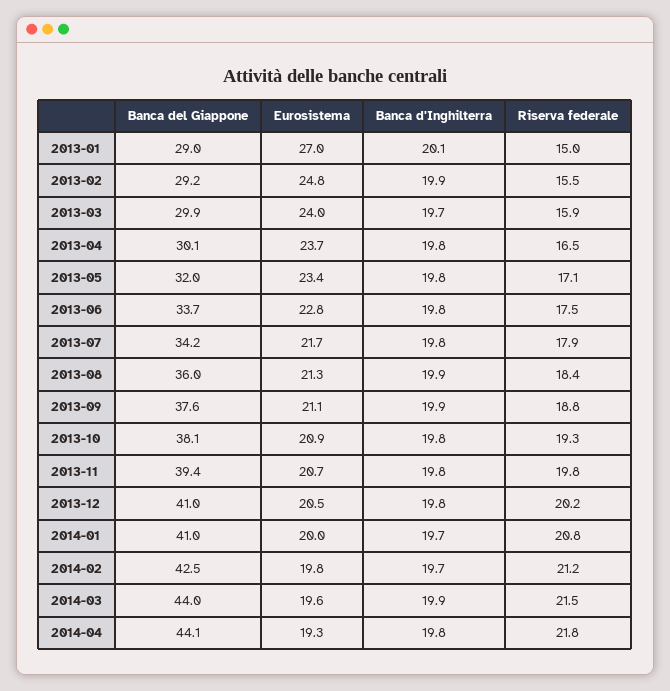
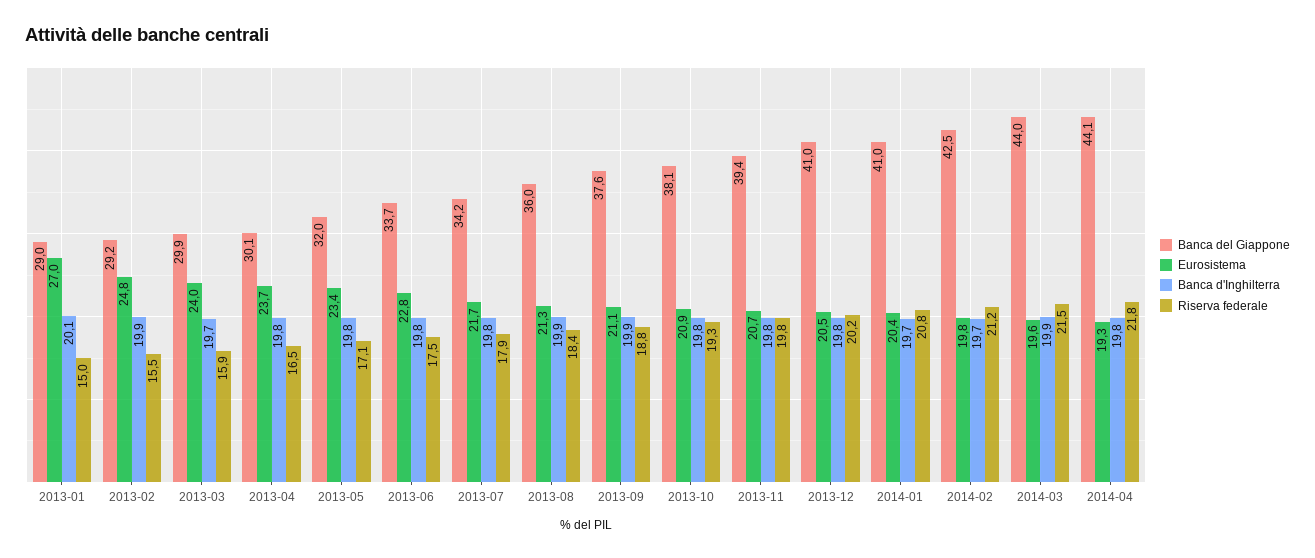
Eurosistema, 2014-01: 20 -> 20.4

